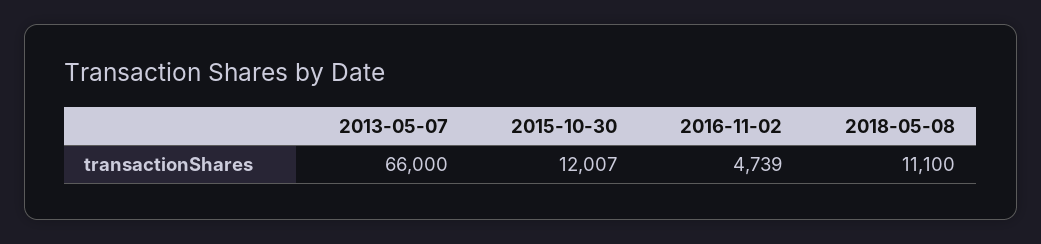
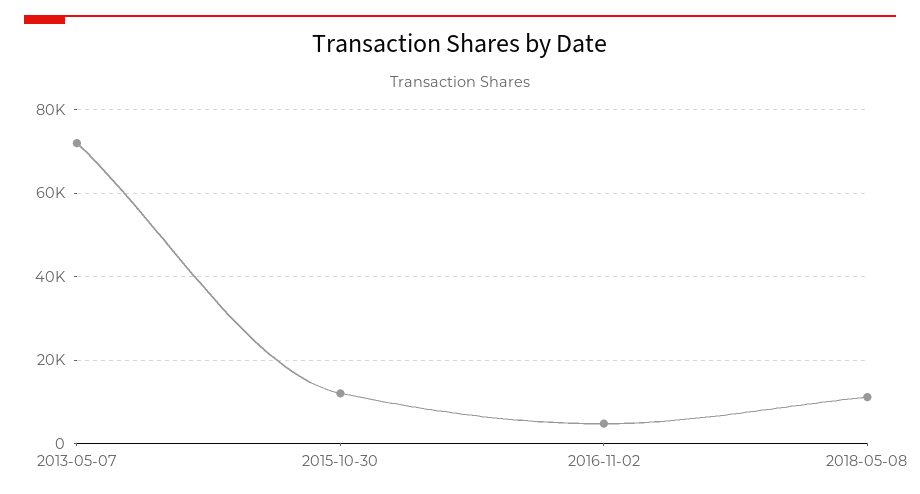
2013-05-07: 66000 -> 72000

